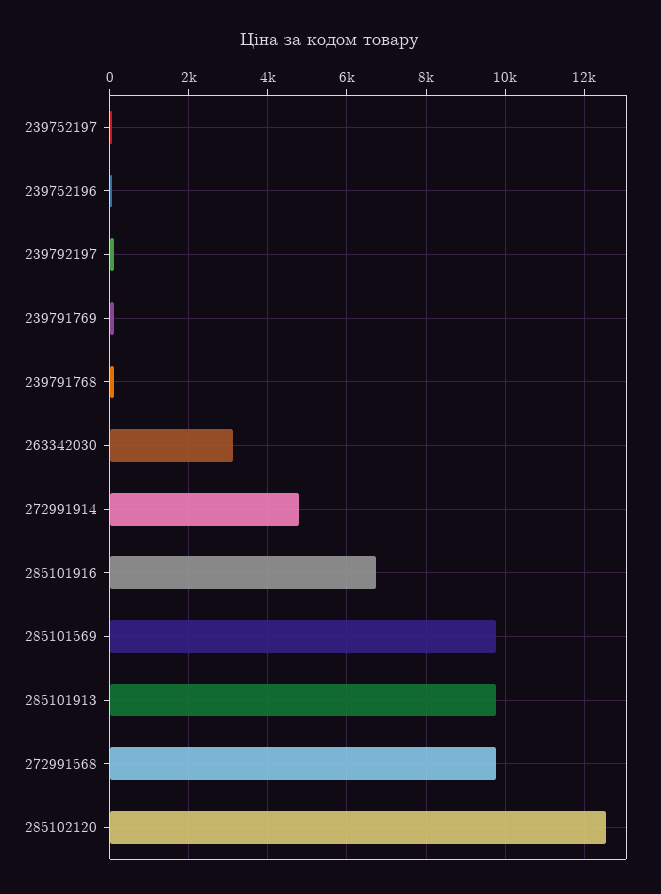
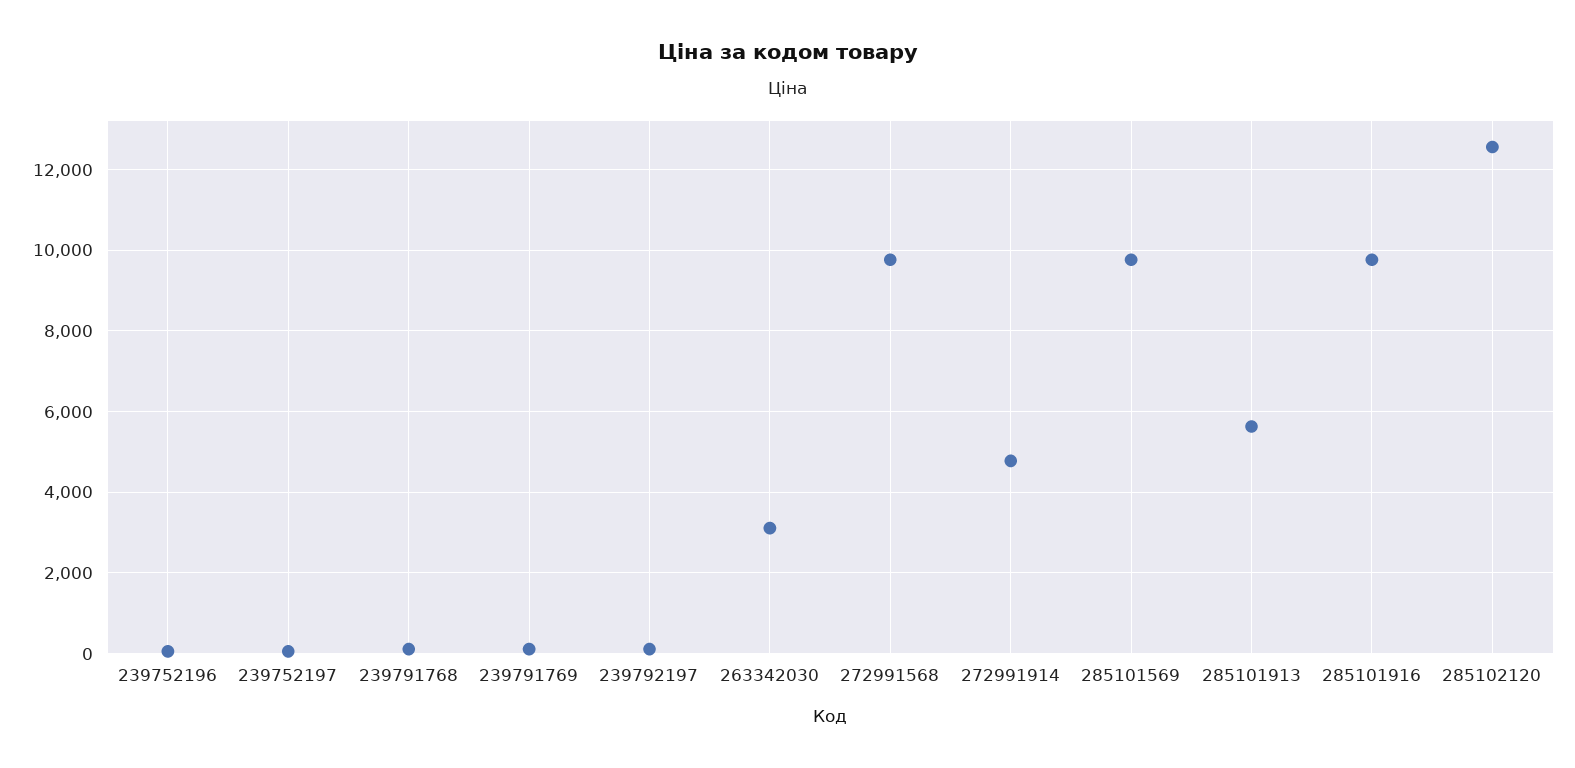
285101916: 6800 -> 9800
285101913: 9800 -> 5600

